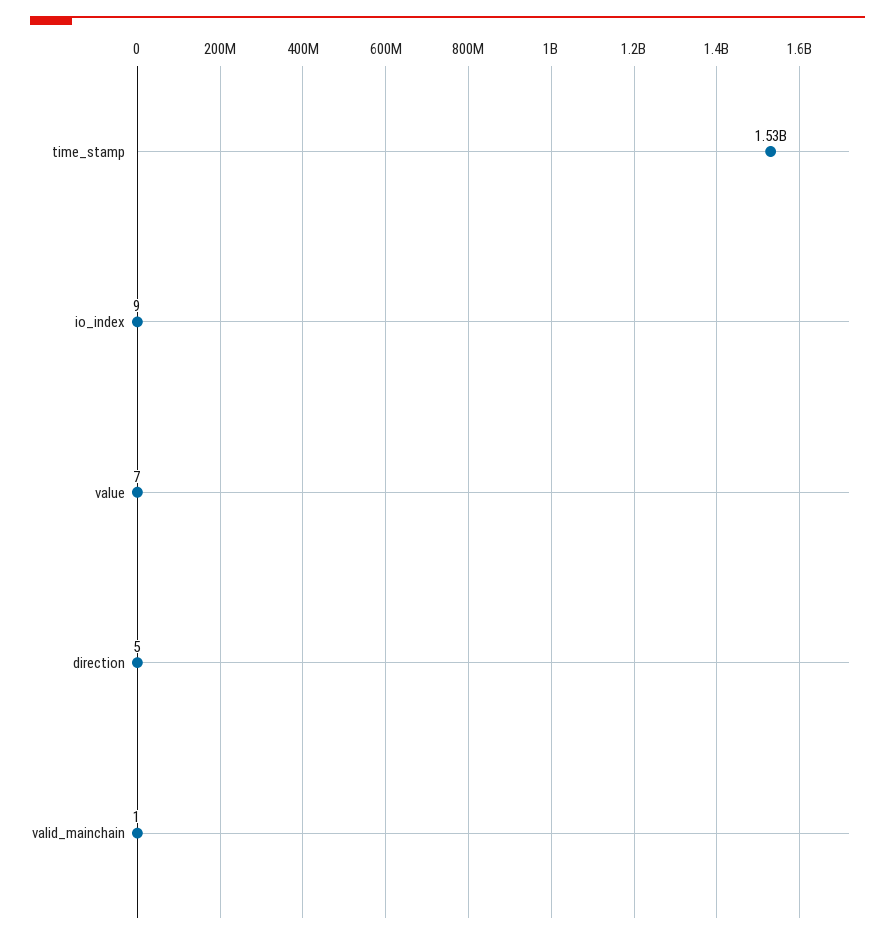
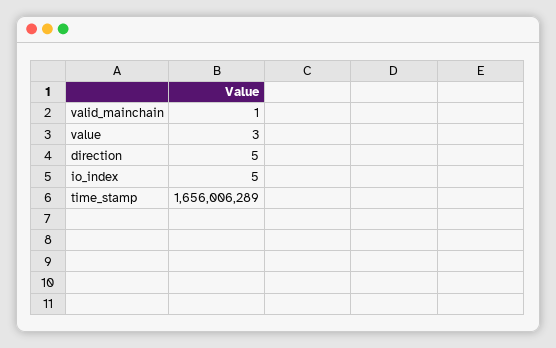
time_stamp: 1530000000 -> 1656006289
io_index: 9 -> 5
value: 7 -> 3

